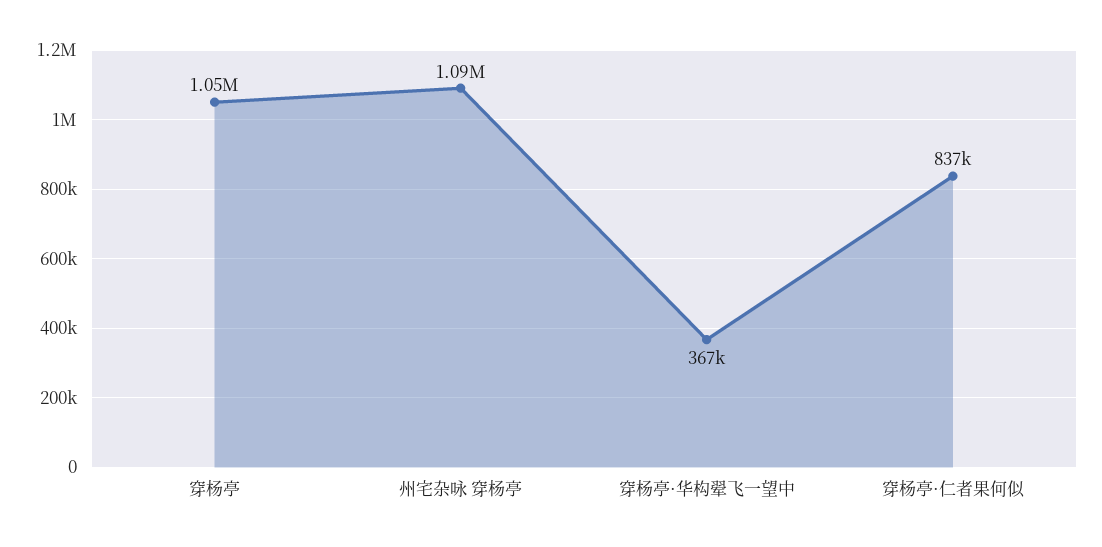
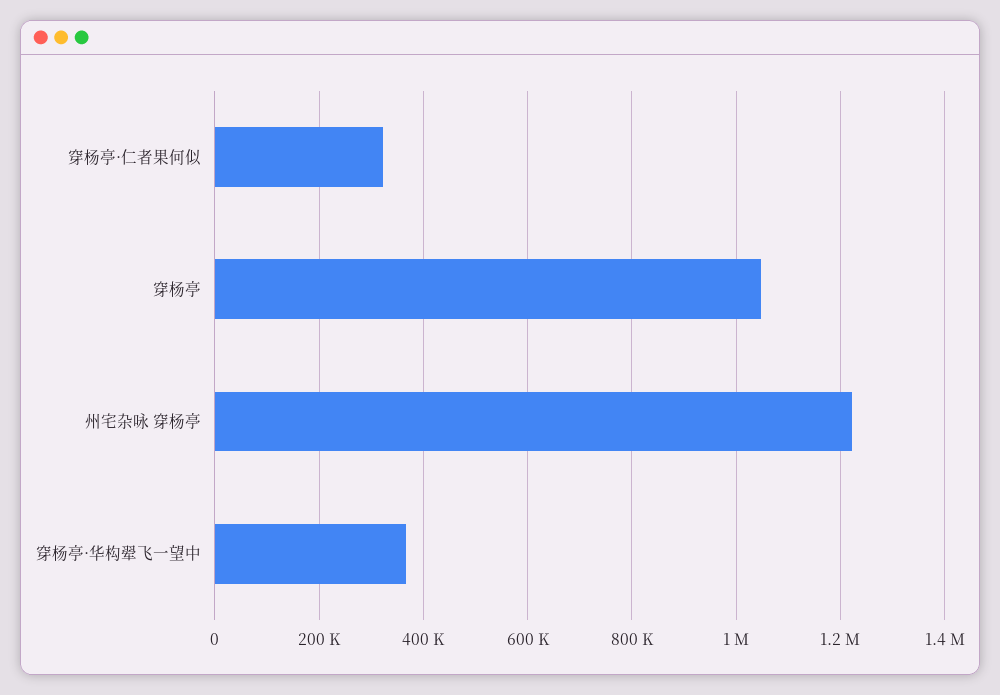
州宅杂咏 穿杨亭: 1090000 -> 1220000
穿杨亭·仁者果何似: 837000 -> 320000

